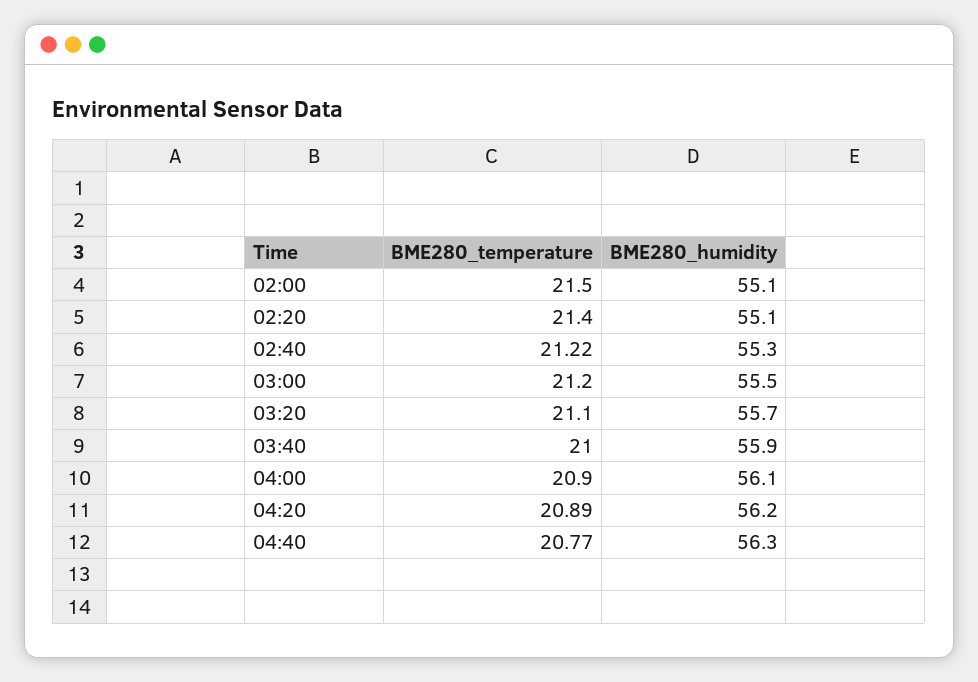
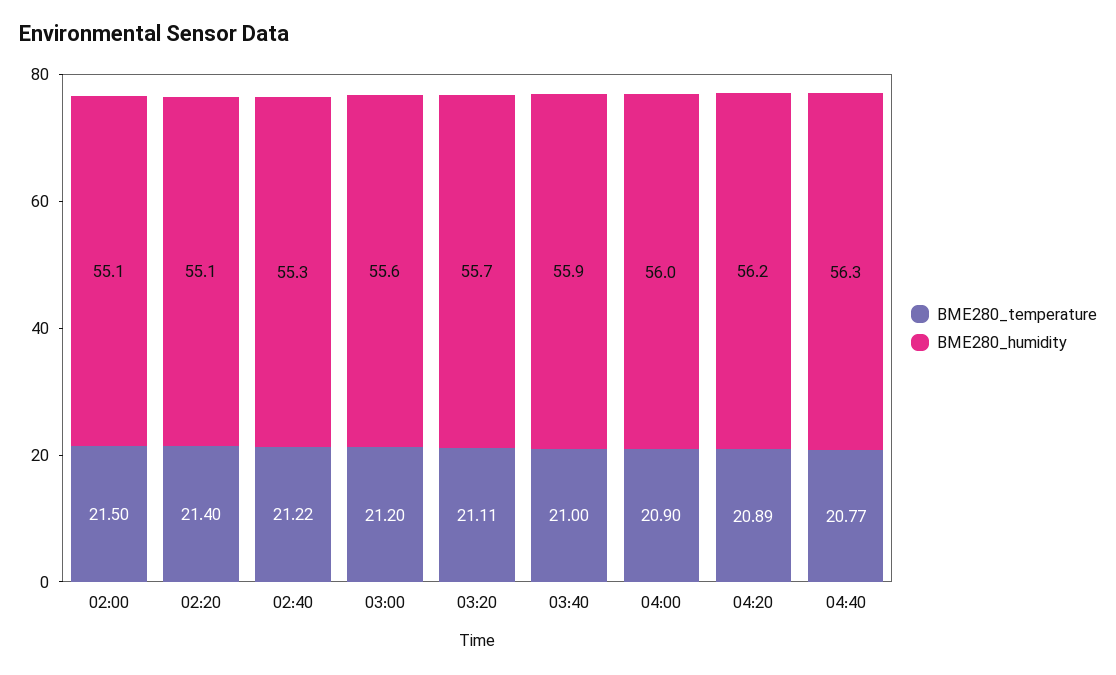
BME280_humidity, 03:00: 55.5 -> 55.6
BME280_temperature, 03:20: 21.1 -> 21.11
BME280_humidity, 04:00: 56.1 -> 56

